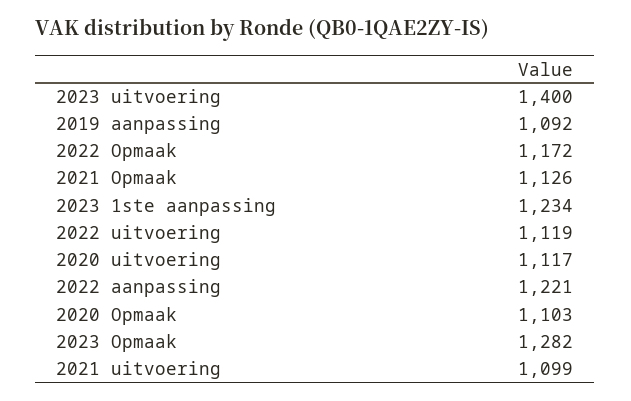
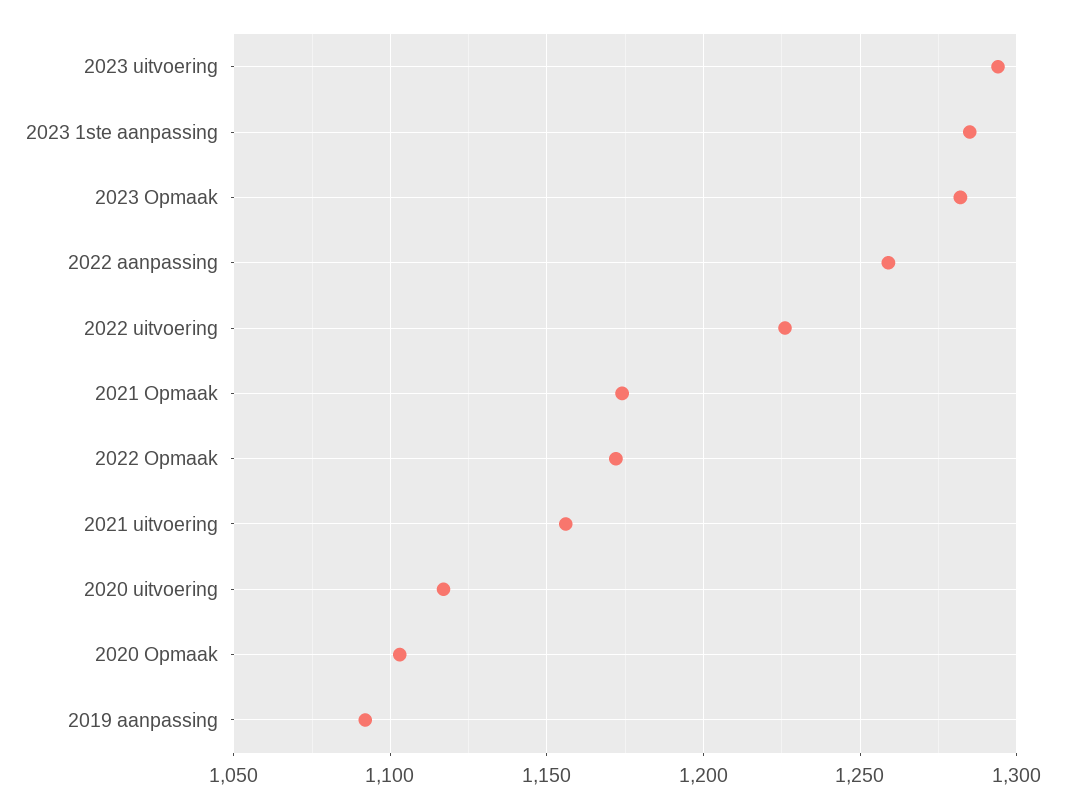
2023 uitvoering: 1400 -> 1295
2021 Opmaak: 1126 -> 1175
2023 1ste aanpassing: 1234 -> 1285
2022 uitvoering: 1119 -> 1225
2022 aanpassing: 1221 -> 1260
2021 uitvoering: 1099 -> 1155

